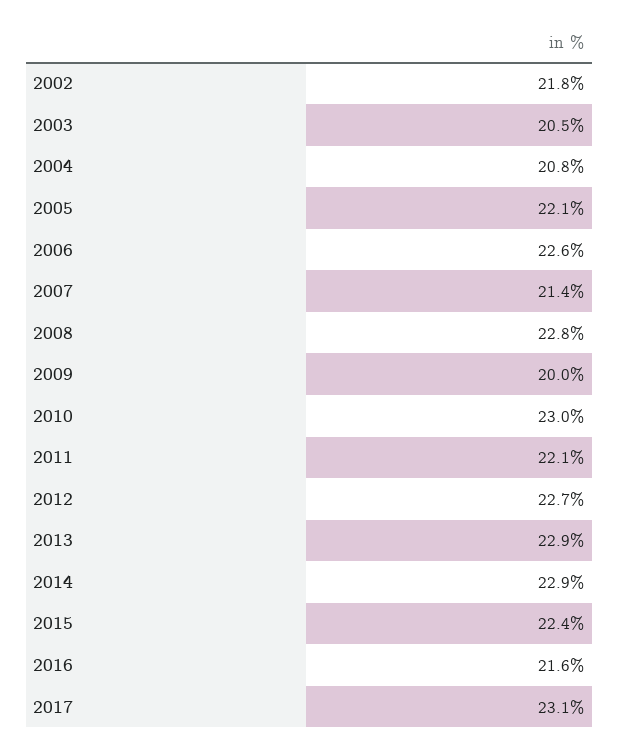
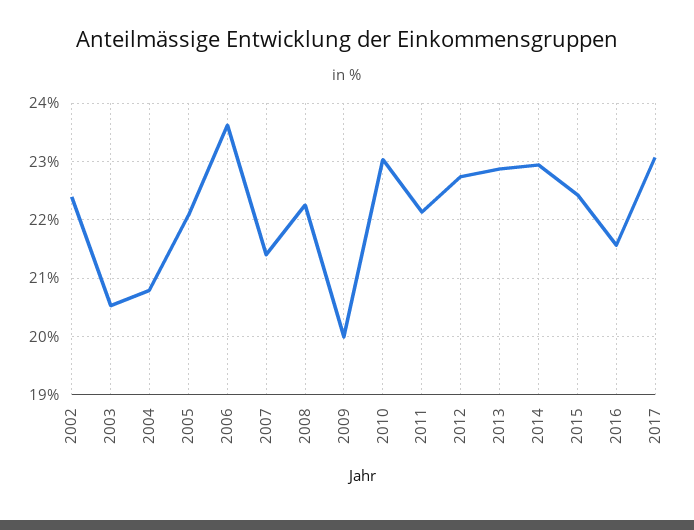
2002: 21.8 -> 22.4
2006: 22.6 -> 23.6
2008: 22.8 -> 22.2

